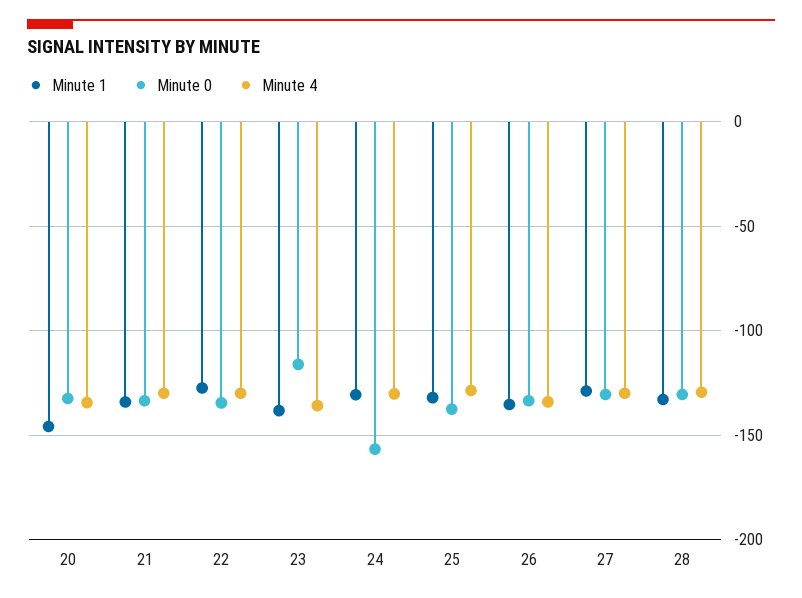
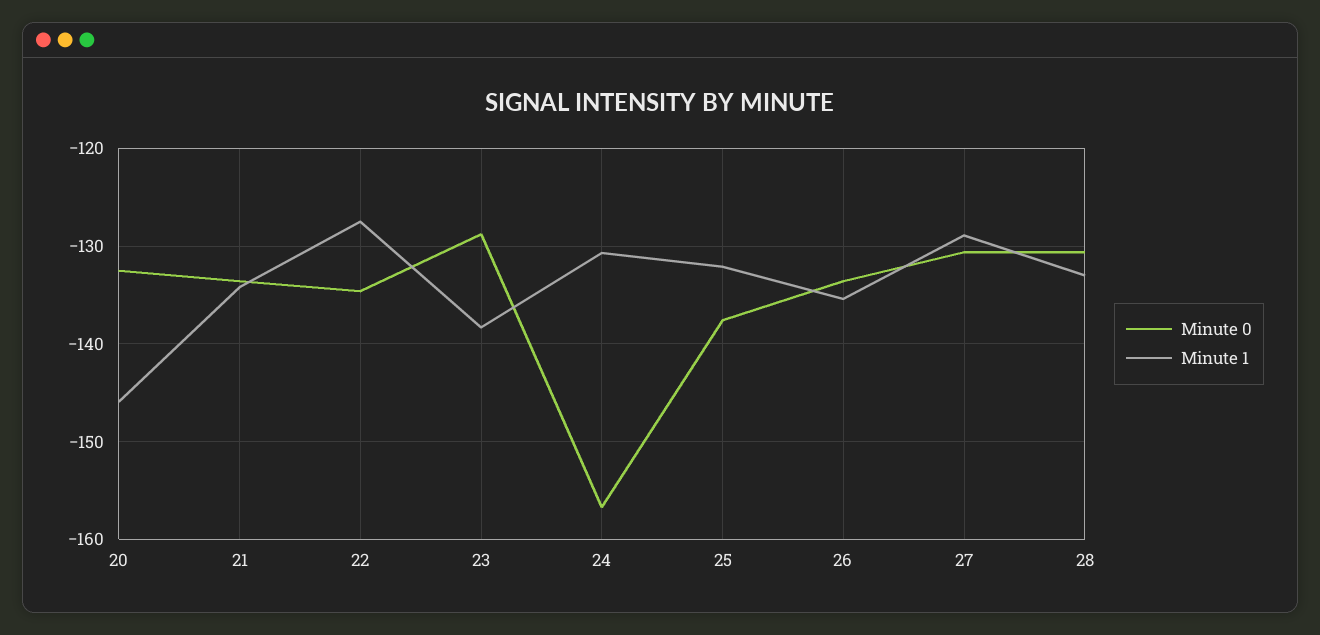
Minute 4, 20: -135 -> none
Minute 4, 21: -130 -> none
Minute 4, 22: -130 -> none
Minute 0, 23: -115 -> -129
Minute 4, 23: -135 -> none
Minute 4, 24: -130 -> none
Minute 4, 25: -130 -> none
Minute 4, 26: -135 -> none
Minute 4, 27: -130 -> none
Minute 4, 28: -130 -> none

